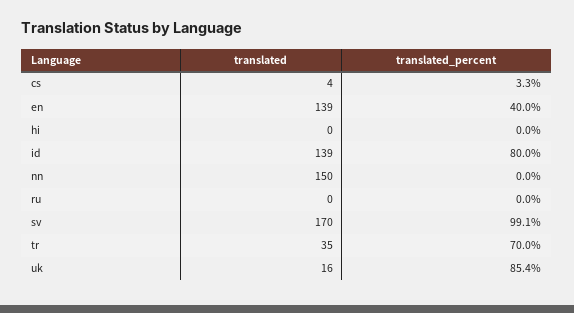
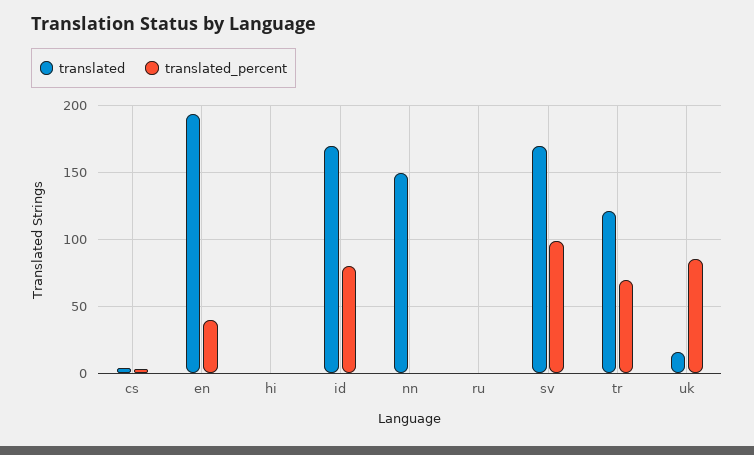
translated, en: 139 -> 195
translated, id: 139 -> 170
translated, tr: 35 -> 120

